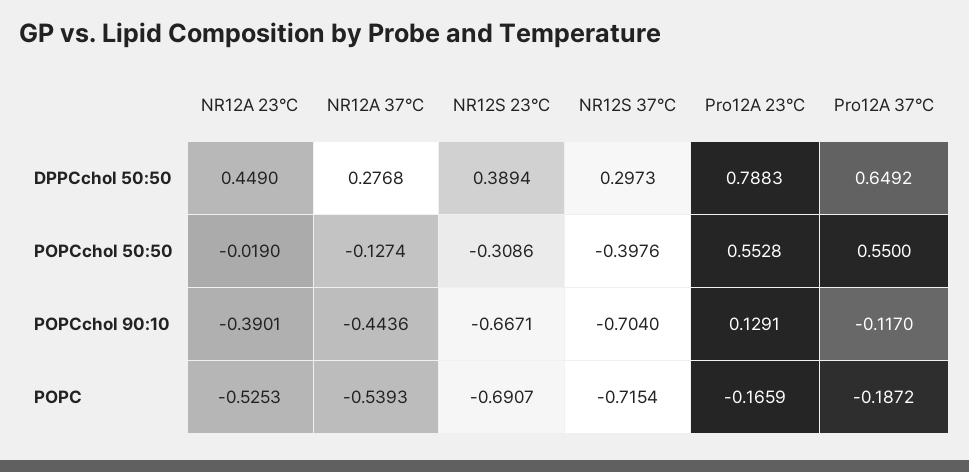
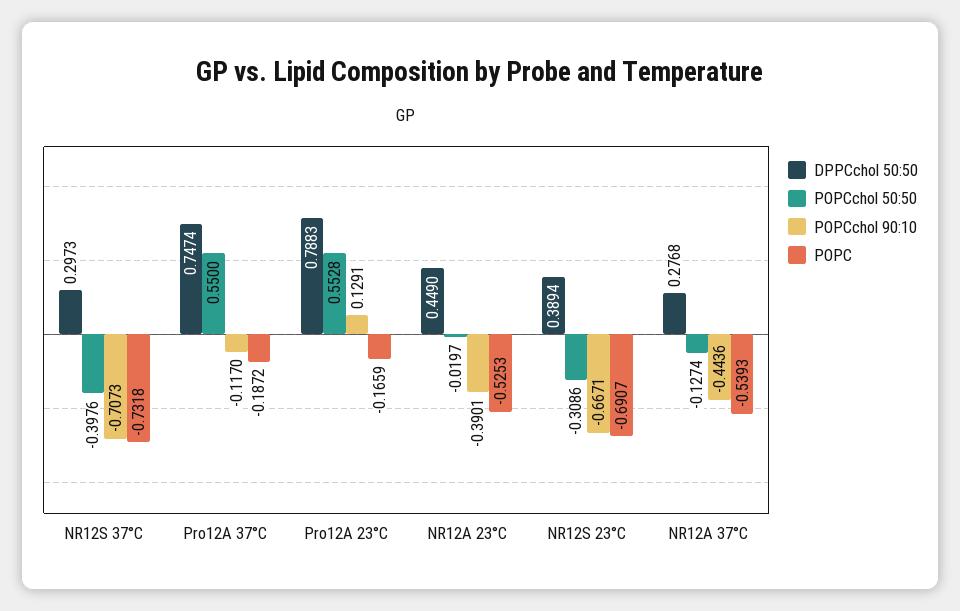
DPPCchol 50:50, Pro12A 37°C: 0.6492 -> 0.7474
POPCchol 50:50, NR12A 23°C: -0.019 -> -0.0197
POPCchol 90:10, NR12S 37°C: -0.704 -> -0.7073
POPC, NR12S 37°C: -0.7154 -> -0.7318

